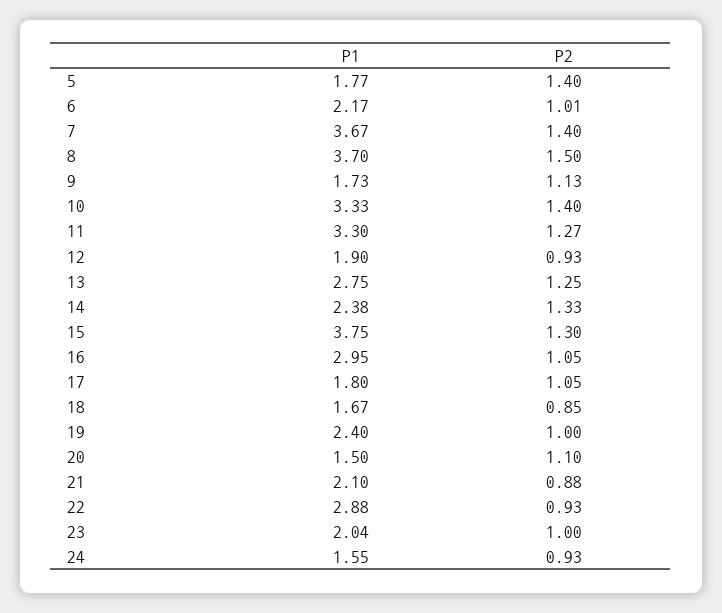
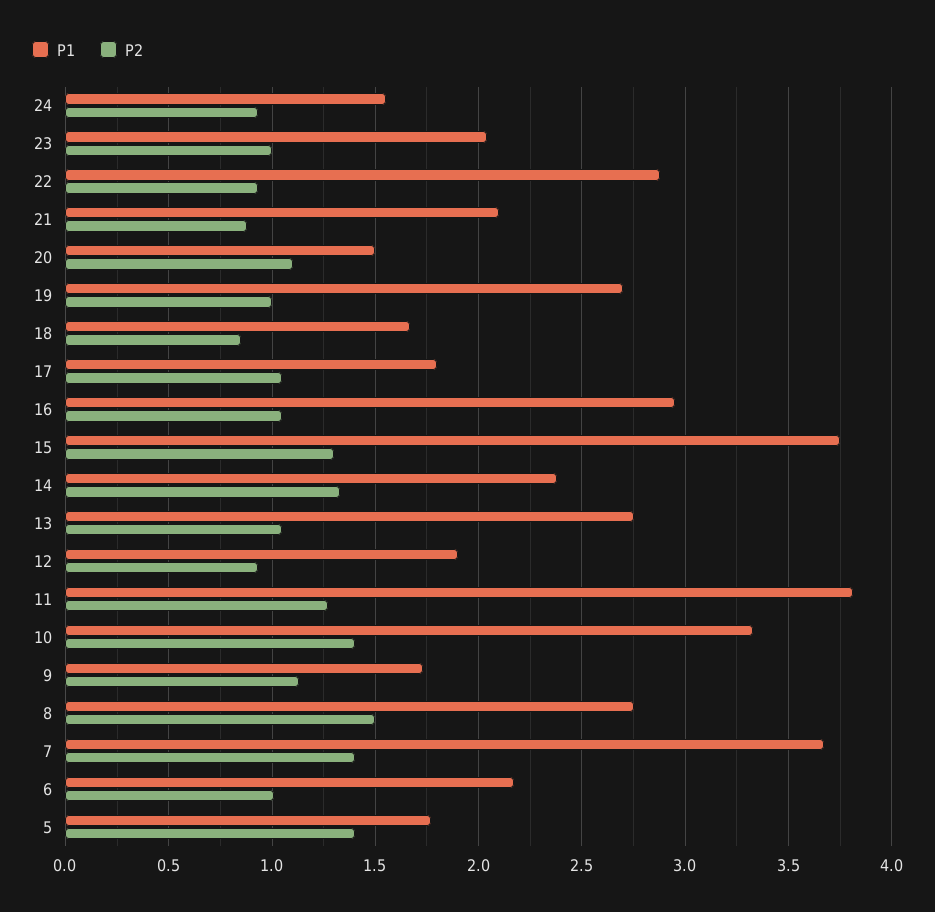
P1, 8: 3.7 -> 2.75
P1, 11: 3.3 -> 3.8
P2, 13: 1.25 -> 1.05
P1, 19: 2.4 -> 2.7

